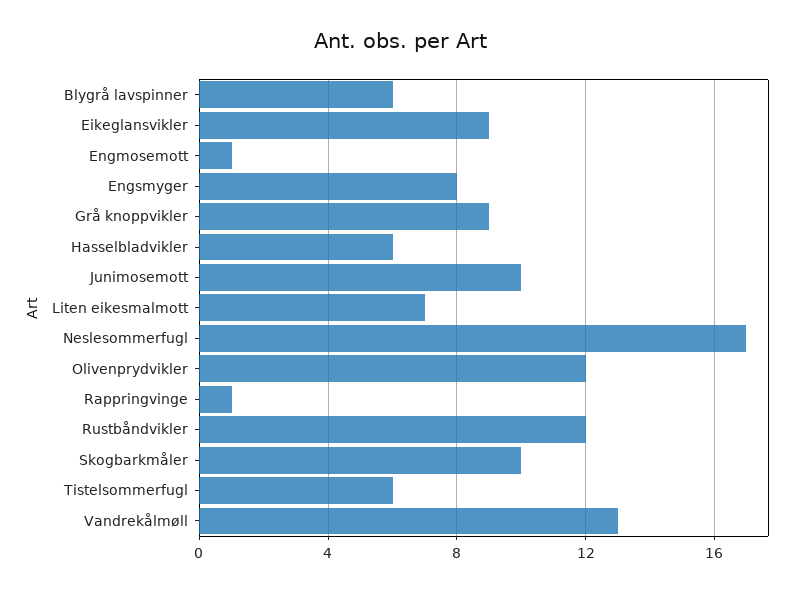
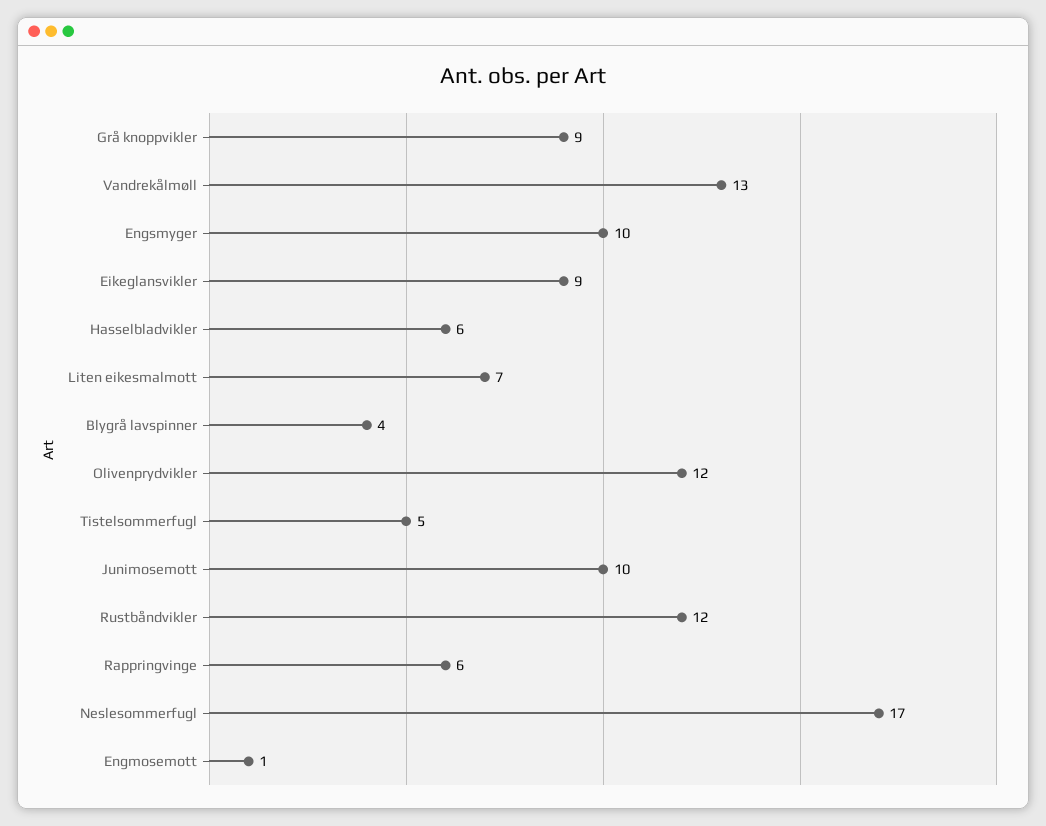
Blygrå lavspinner: 6 -> 4
Engsmyger: 8 -> 10
Rappringvinge: 1 -> 6
Skogbarkmåler: 10 -> none
Tistelsommerfugl: 6 -> 5

